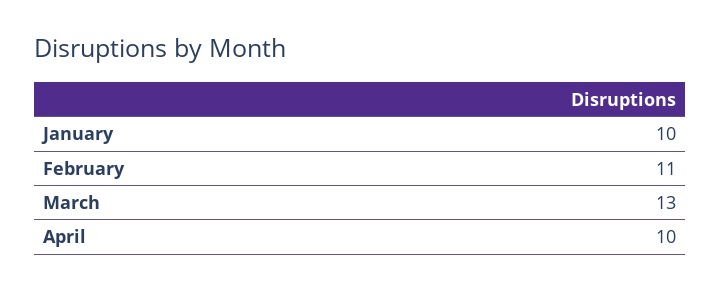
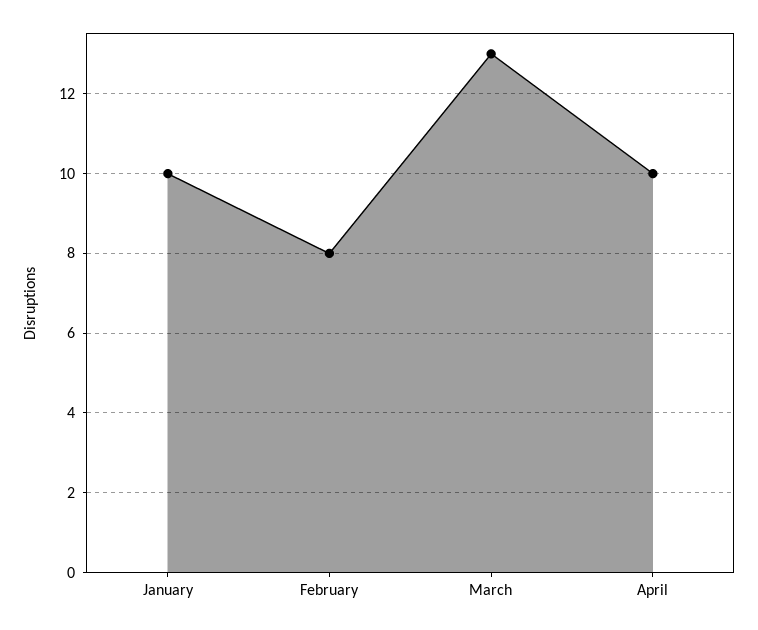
February: 11 -> 8

